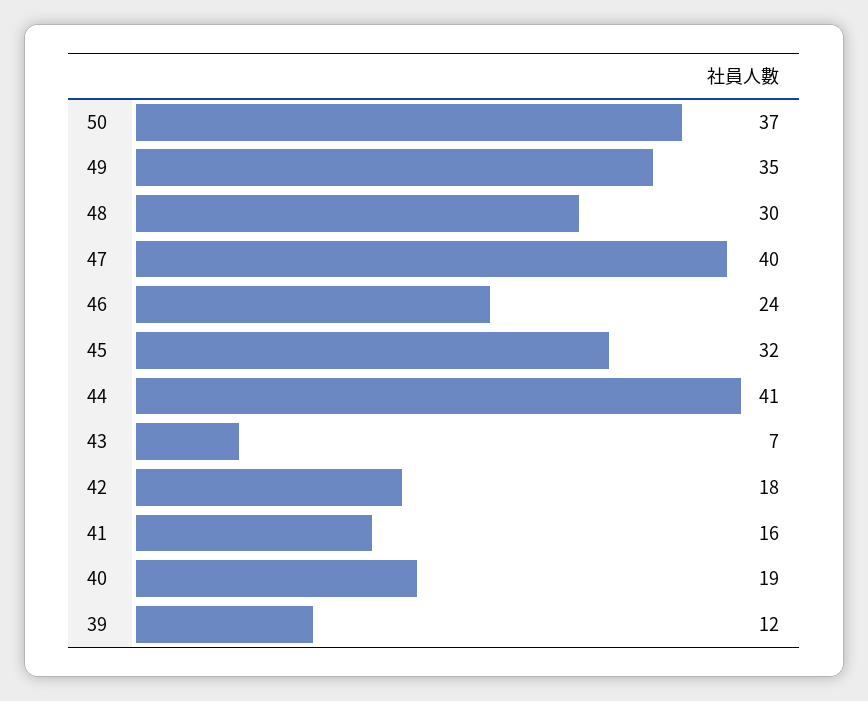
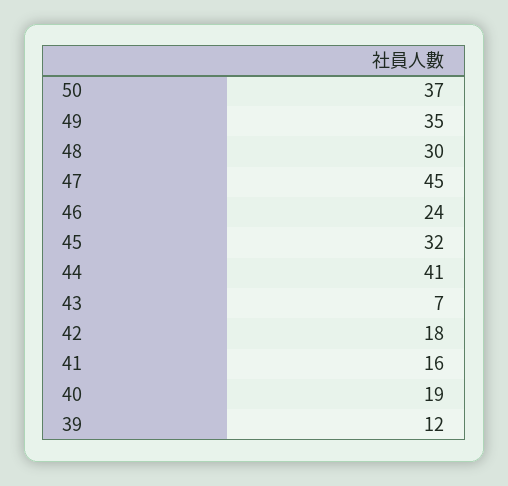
47: 40 -> 45

